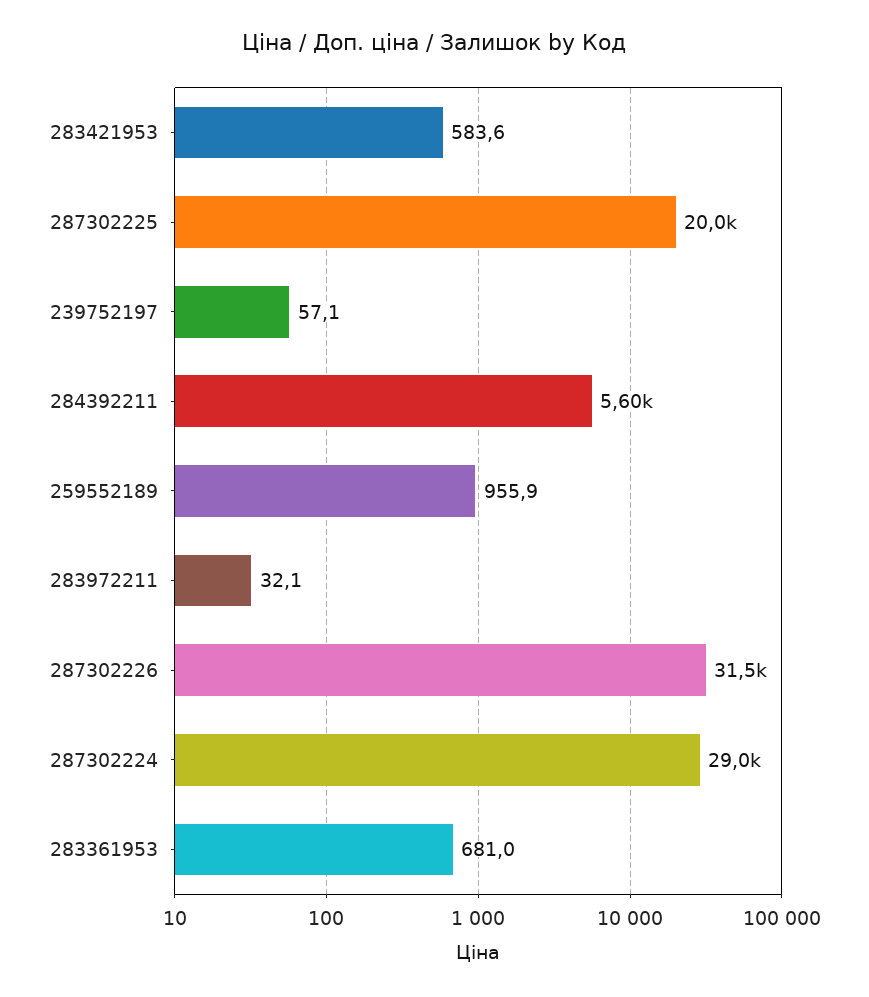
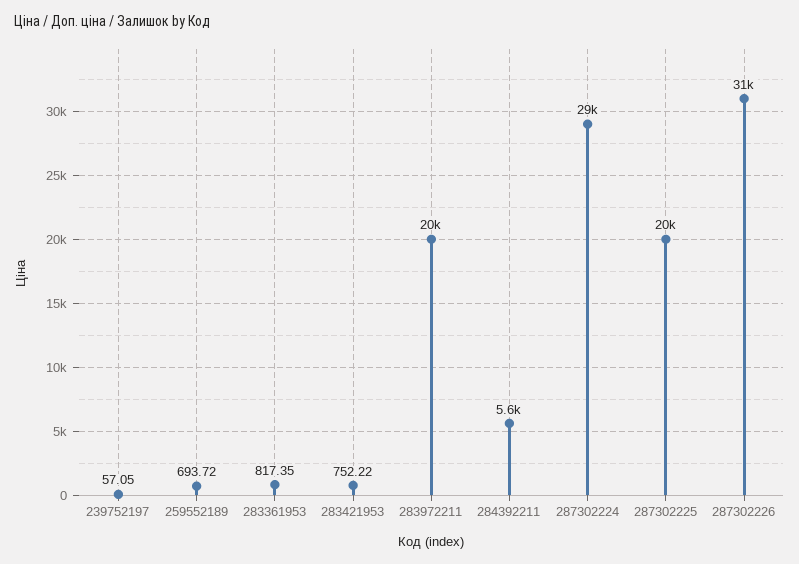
283421953: 583.6 -> 752.22
259552189: 955.9 -> 693.72
283972211: 32.1 -> 20000
283361953: 681 -> 817.35

